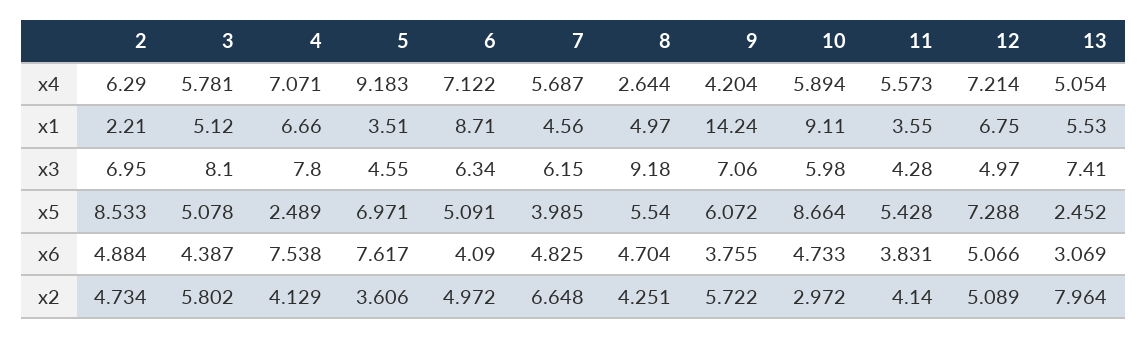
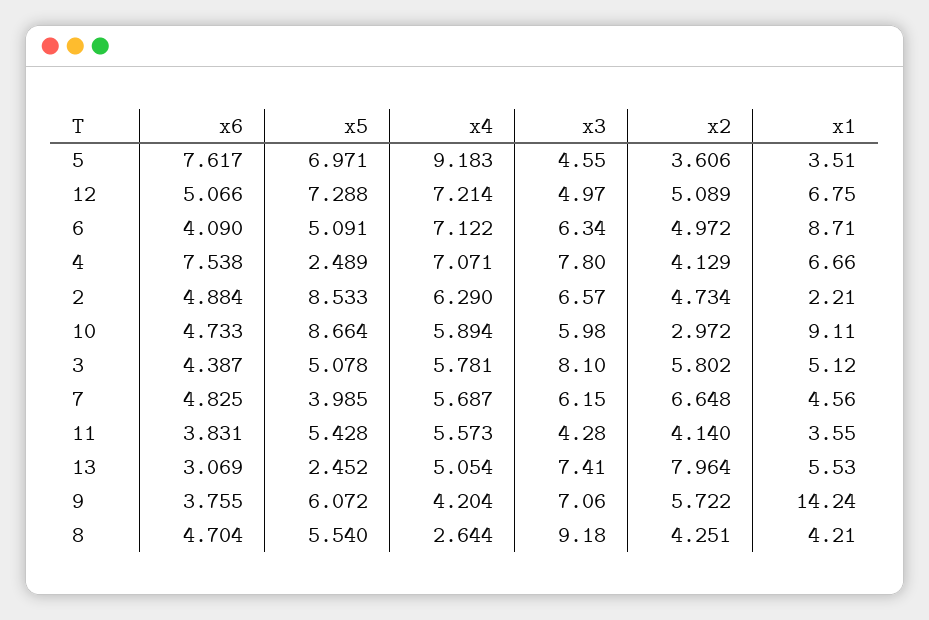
8, x1: 4.97 -> 4.21
2, x3: 6.95 -> 6.57

